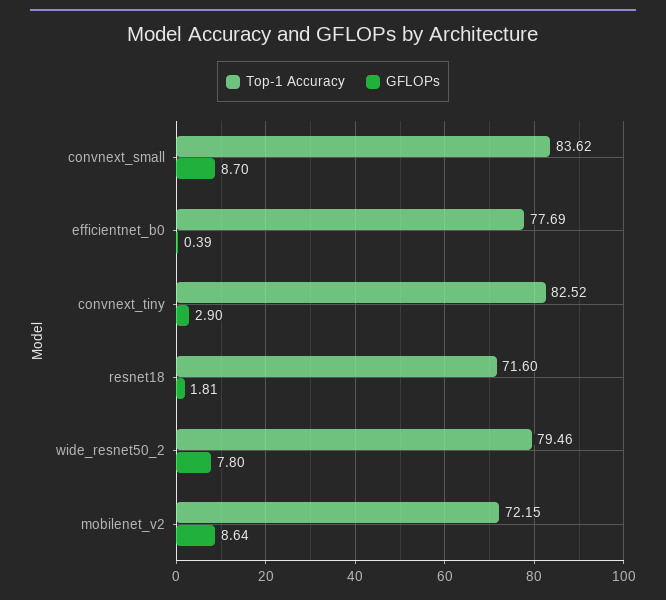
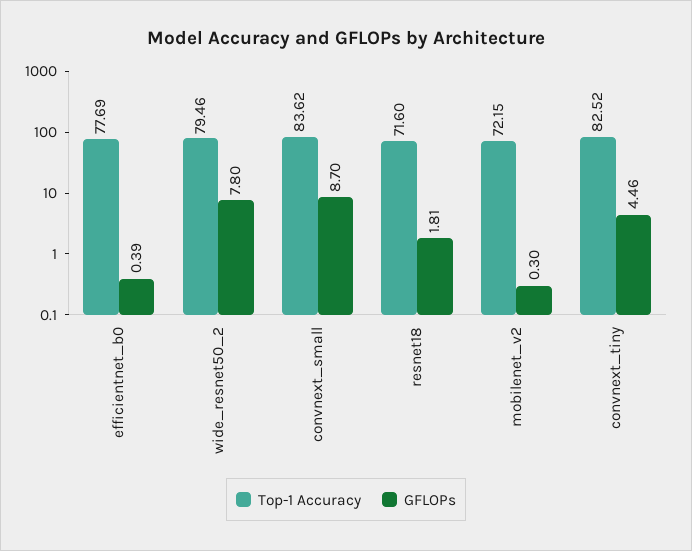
GFLOPs, convnext_tiny: 2.9 -> 4.46
GFLOPs, mobilenet_v2: 8.64 -> 0.3

